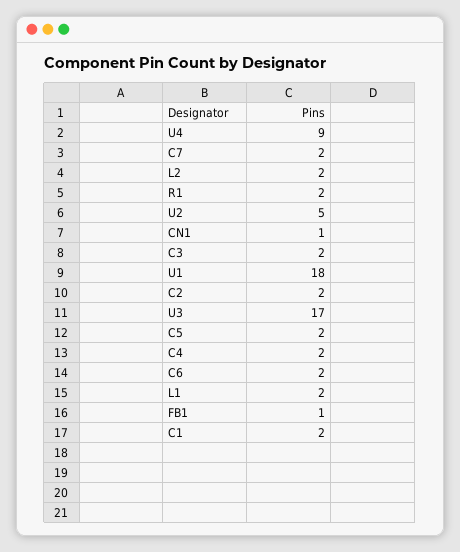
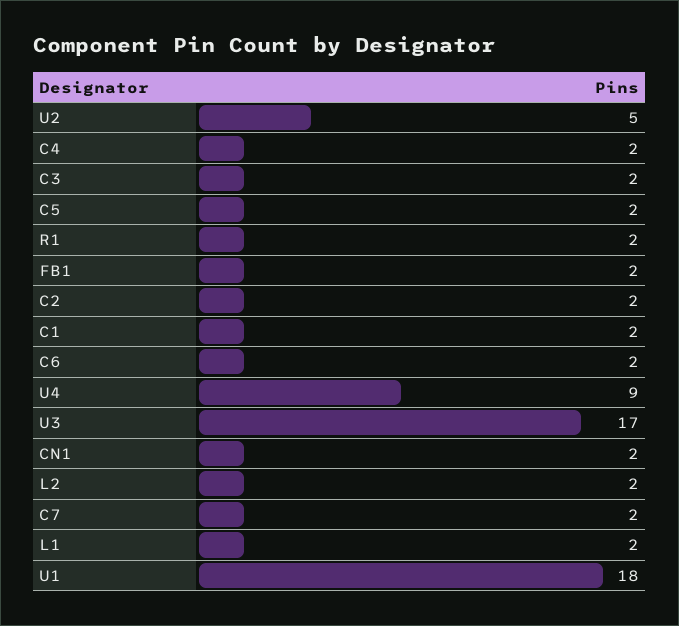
CN1: 1 -> 2
FB1: 1 -> 2

